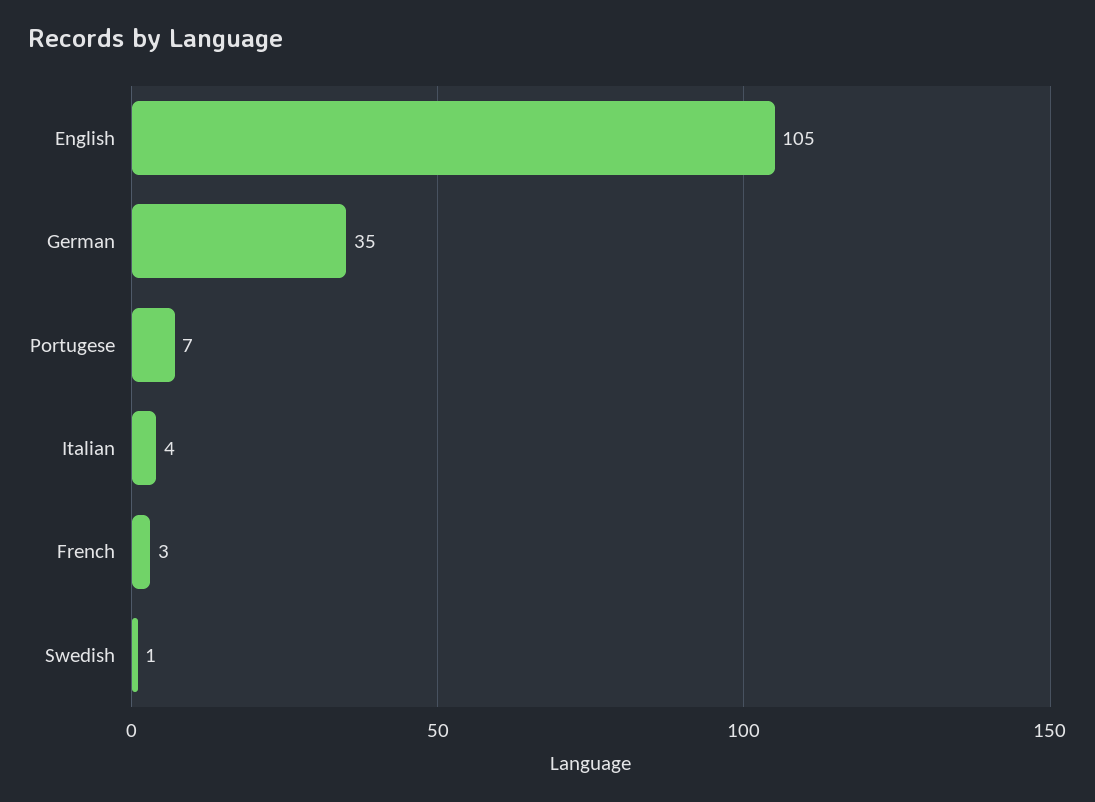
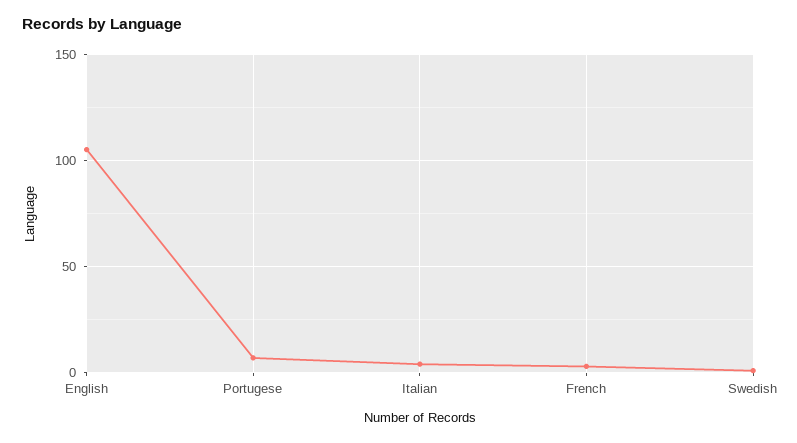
German: 35 -> none

